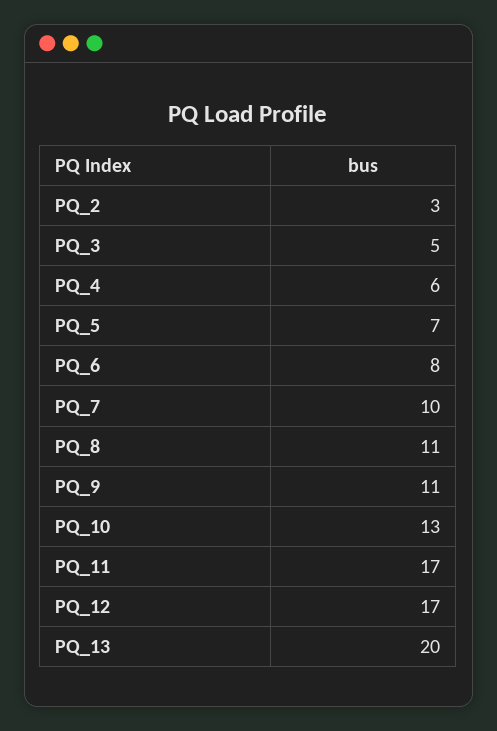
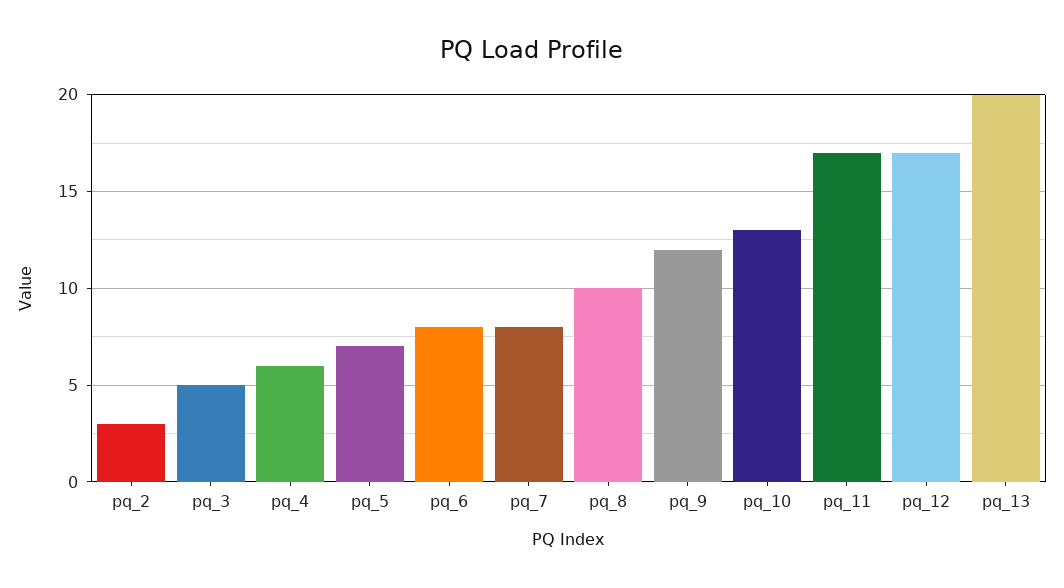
PQ_7: 10 -> 8
PQ_8: 11 -> 10
PQ_9: 11 -> 12

